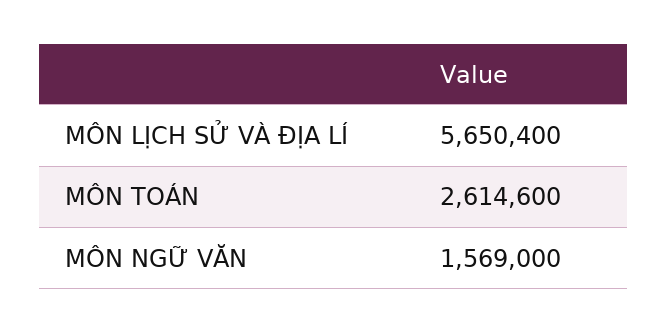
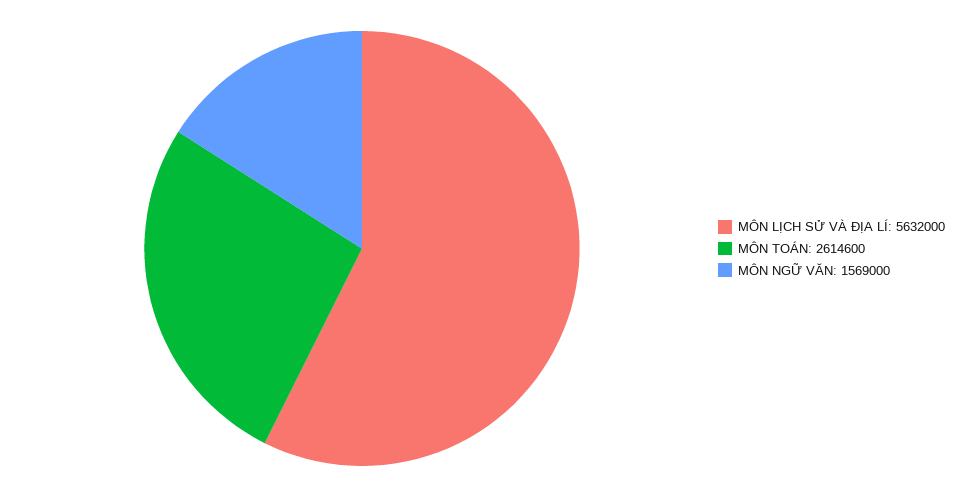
MÔN LỊCH SỬ VÀ ĐỊA LÍ: 5650400 -> 5632000

